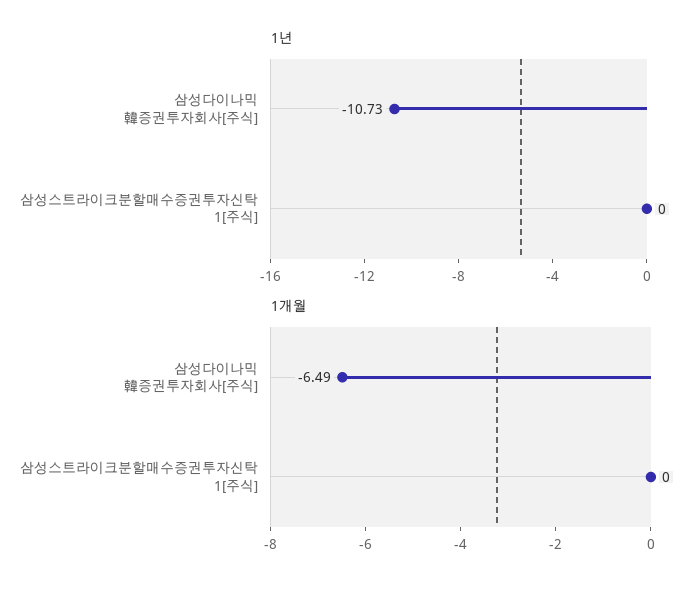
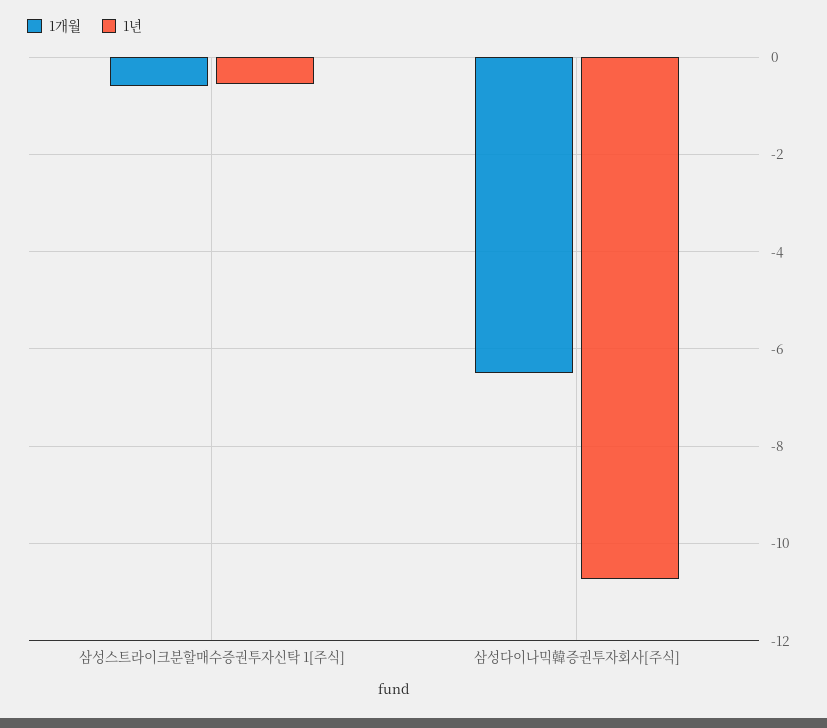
1년, 삼성스트라이크분할매수증권투자신탁 1[주식]: 0 -> -0.6
1개월, 삼성스트라이크분할매수증권투자신탁 1[주식]: 0 -> -0.6

